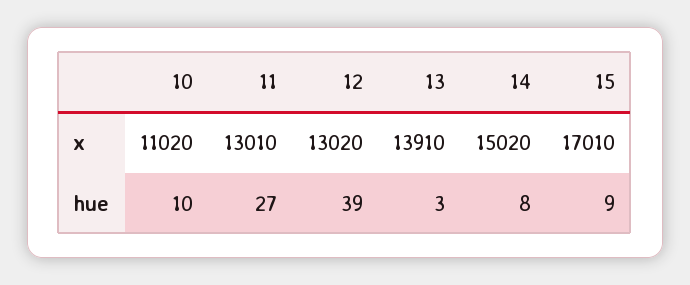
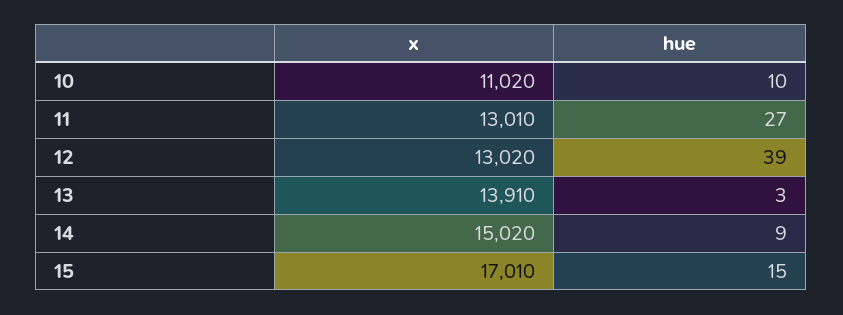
14, hue: 8 -> 9
15, hue: 9 -> 15

